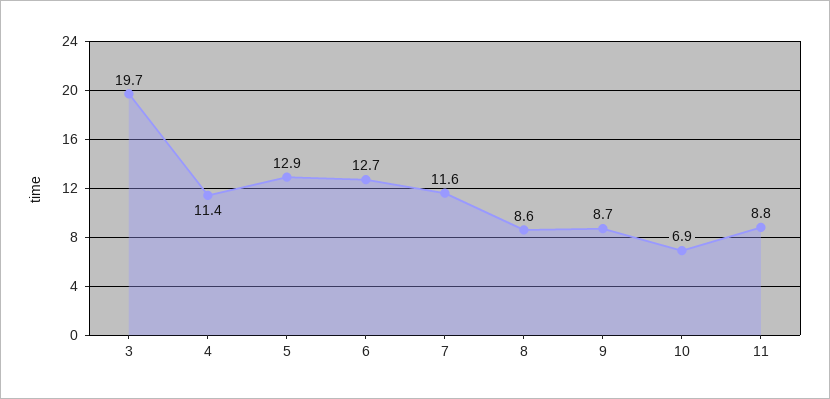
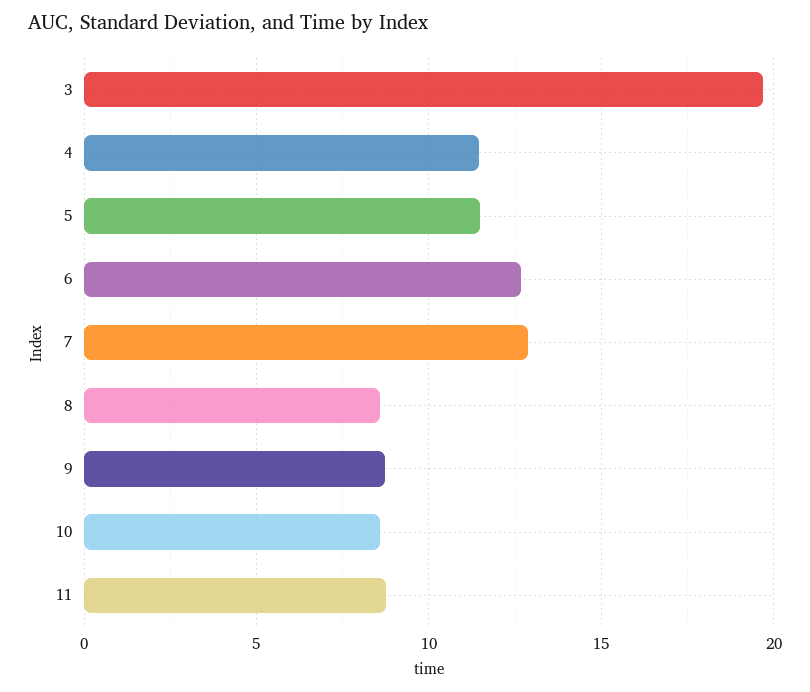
5: 12.9 -> 11.5
7: 11.6 -> 13
10: 6.9 -> 8.5

